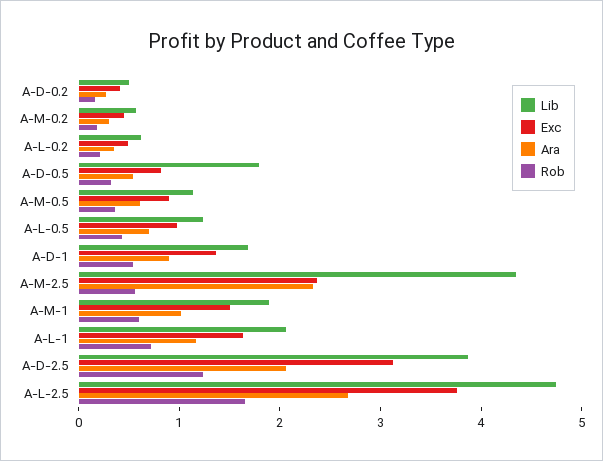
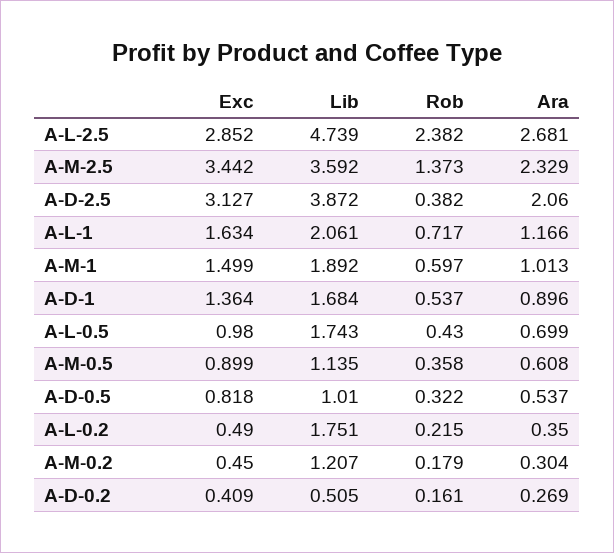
Lib, A-M-0.2: 0.6 -> 1.207
Lib, A-L-0.2: 0.6 -> 1.751
Lib, A-D-0.5: 1.8 -> 1.01
Lib, A-L-0.5: 1.2 -> 1.743
Lib, A-M-2.5: 4.4 -> 3.592
Exc, A-M-2.5: 2.4 -> 3.442
Rob, A-M-2.5: 0.6 -> 1.373
Rob, A-D-2.5: 1.2 -> 0.382
Exc, A-L-2.5: 3.8 -> 2.852
Rob, A-L-2.5: 1.6 -> 2.382

